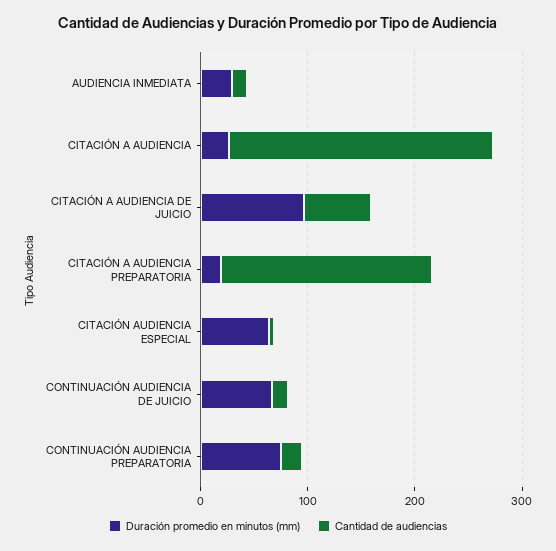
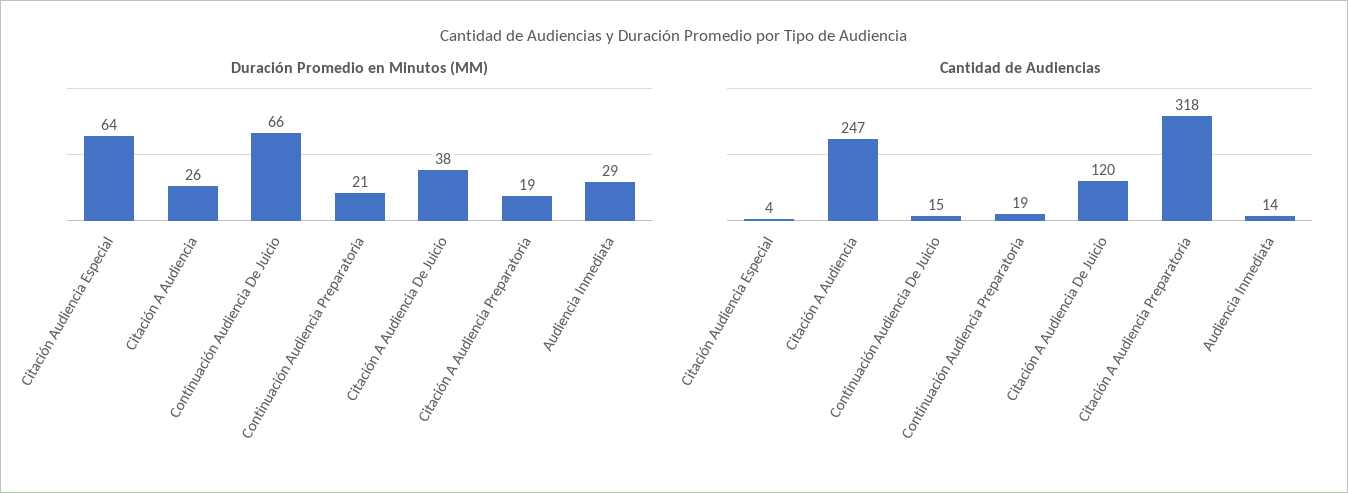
Duración promedio en minutos (mm), CITACIÓN A AUDIENCIA DE JUICIO: 100 -> 38
Cantidad de audiencias, CITACIÓN A AUDIENCIA DE JUICIO: 60 -> 120
Cantidad de audiencias, CITACIÓN A AUDIENCIA PREPARATORIA: 200 -> 318
Duración promedio en minutos (mm), CONTINUACIÓN AUDIENCIA PREPARATORIA: 80 -> 21

